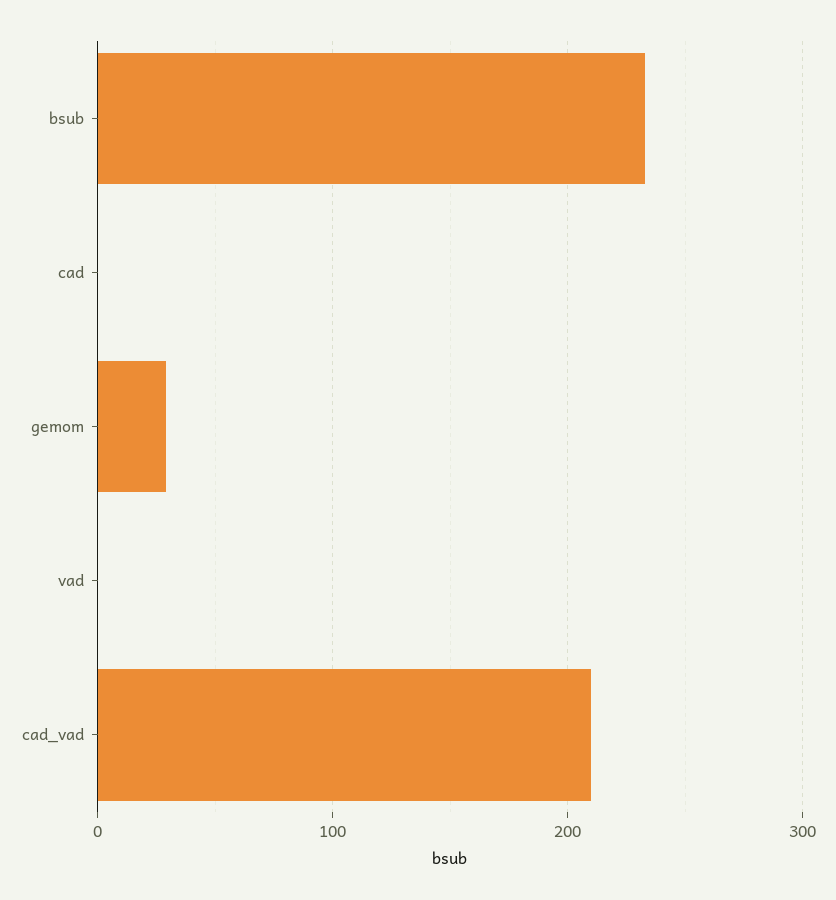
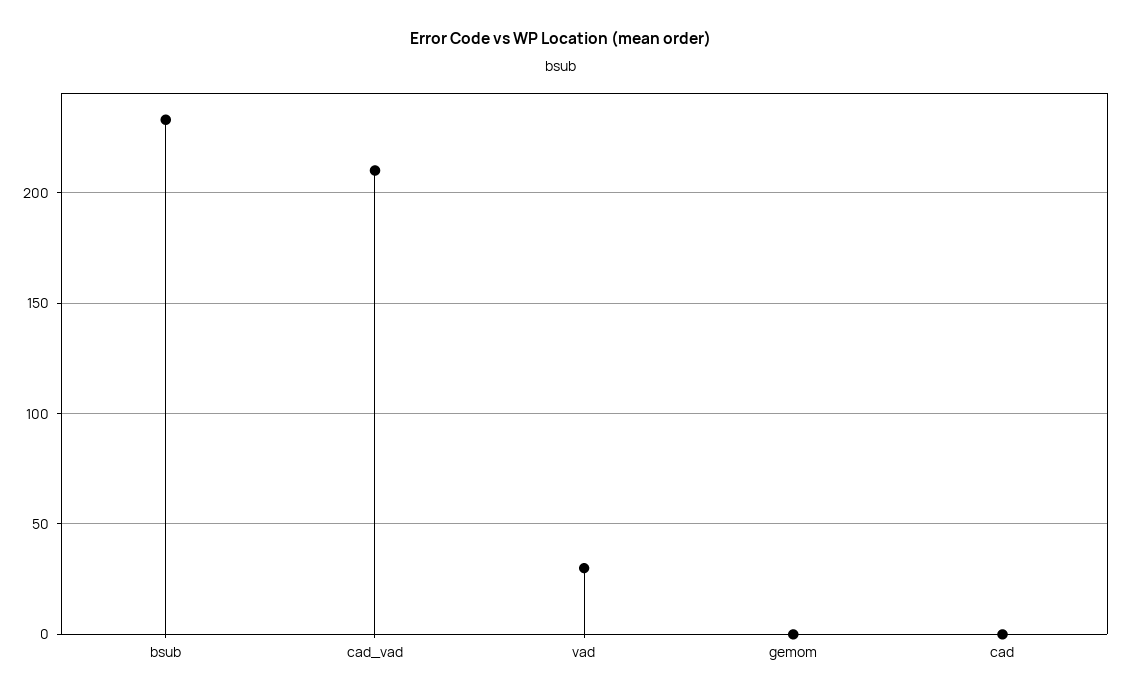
gemom: 30 -> 0
vad: 0 -> 30

